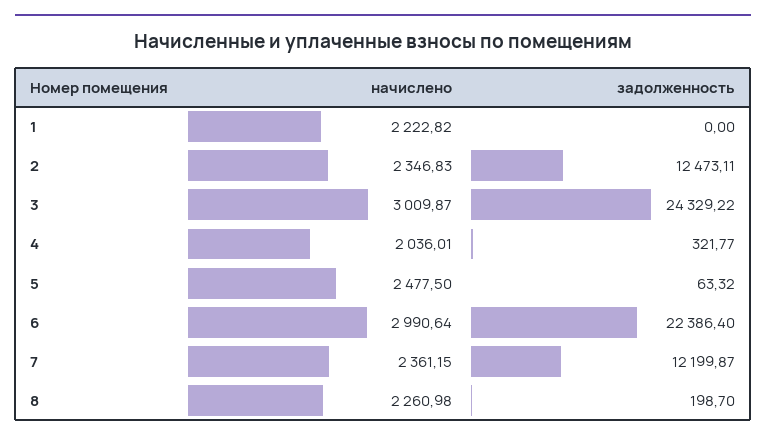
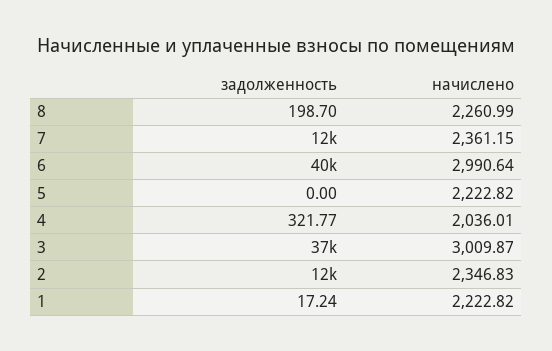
задолженность, 1: 0 -> 17.24
задолженность, 3: 24329.22 -> 37000
начислено, 5: 2477.5 -> 2222.82
задолженность, 5: 63.32 -> 0
задолженность, 6: 22386.4 -> 40000
начислено, 8: 2260.98 -> 2260.99

